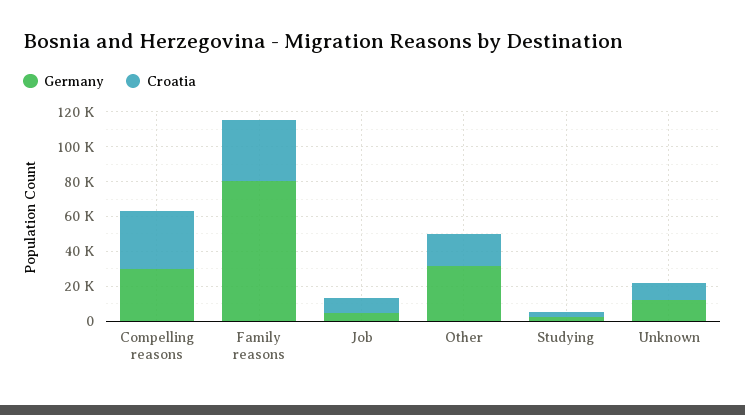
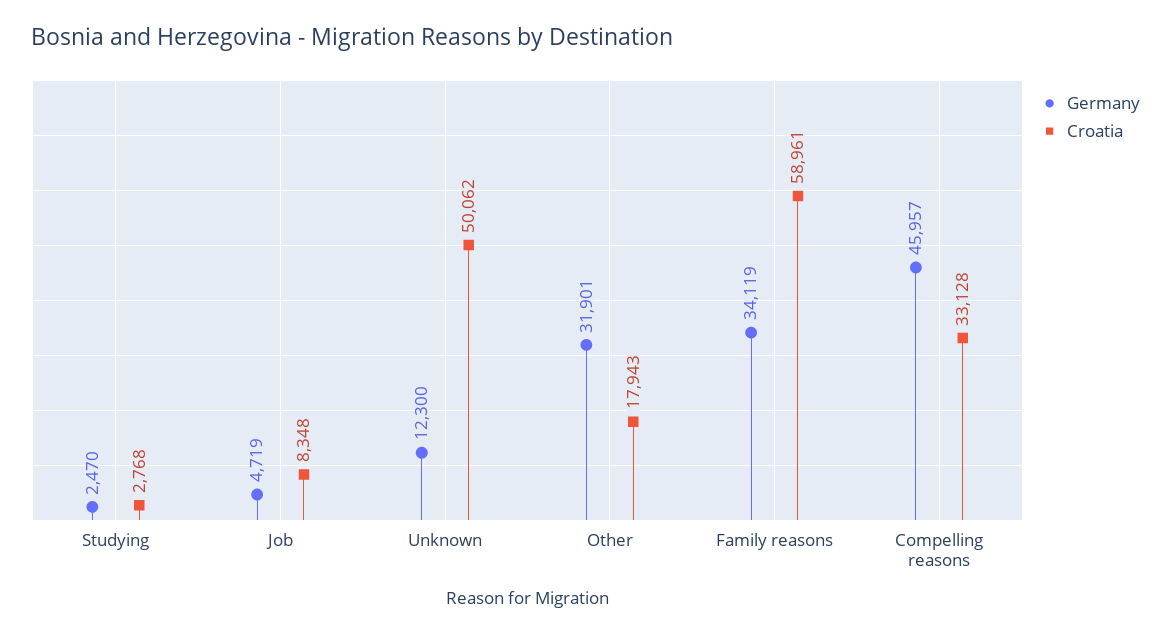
Germany, Compelling reasons: 30000 -> 45957
Germany, Family reasons: 80000 -> 34119
Croatia, Family reasons: 35000 -> 58961
Croatia, Unknown: 10000 -> 50062

